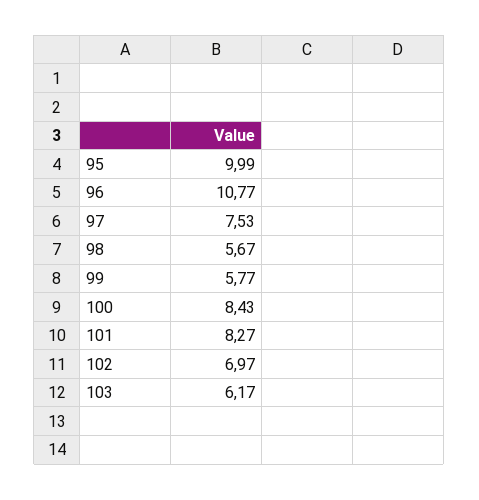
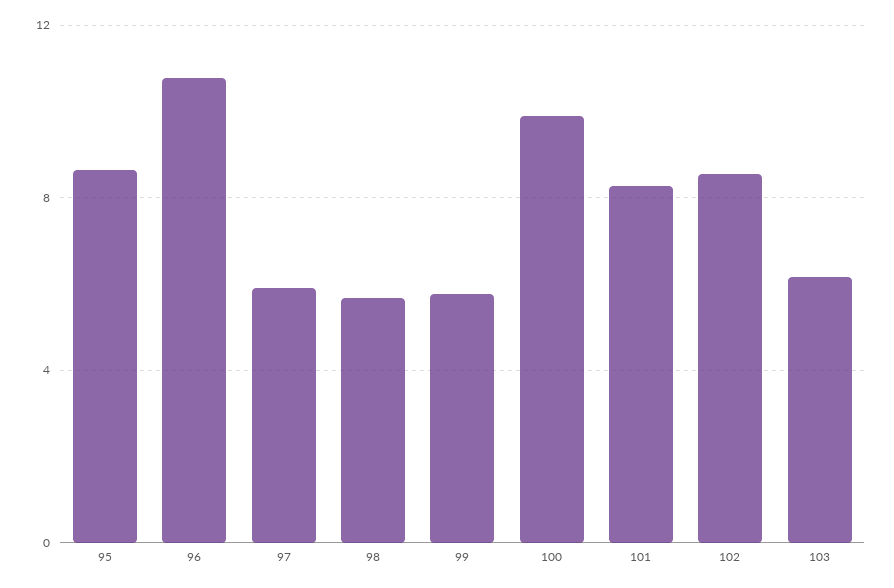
95: 9.99 -> 8.5
97: 7.53 -> 6
100: 8.43 -> 10
102: 6.97 -> 8.5

